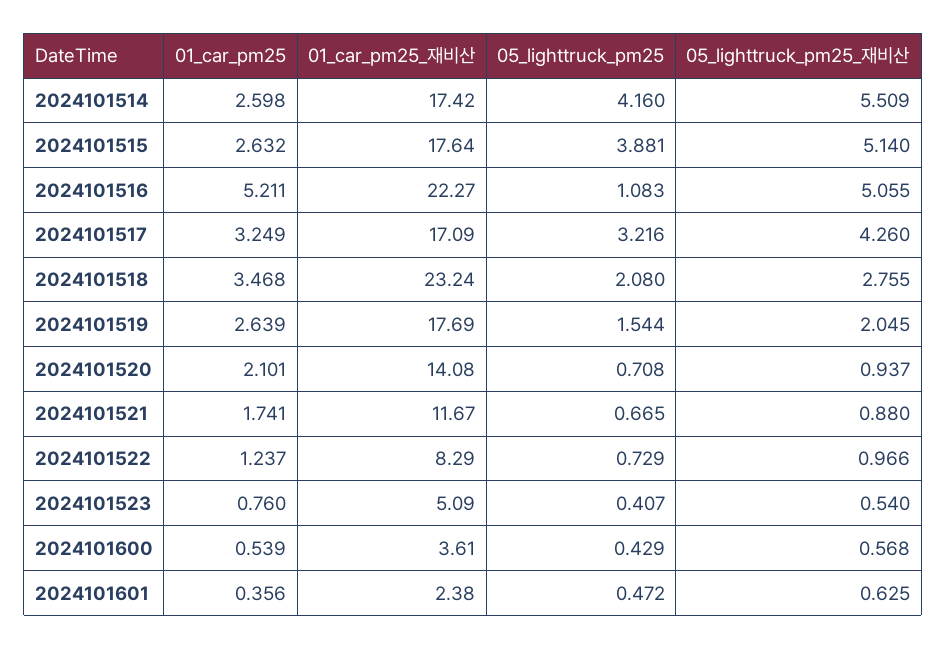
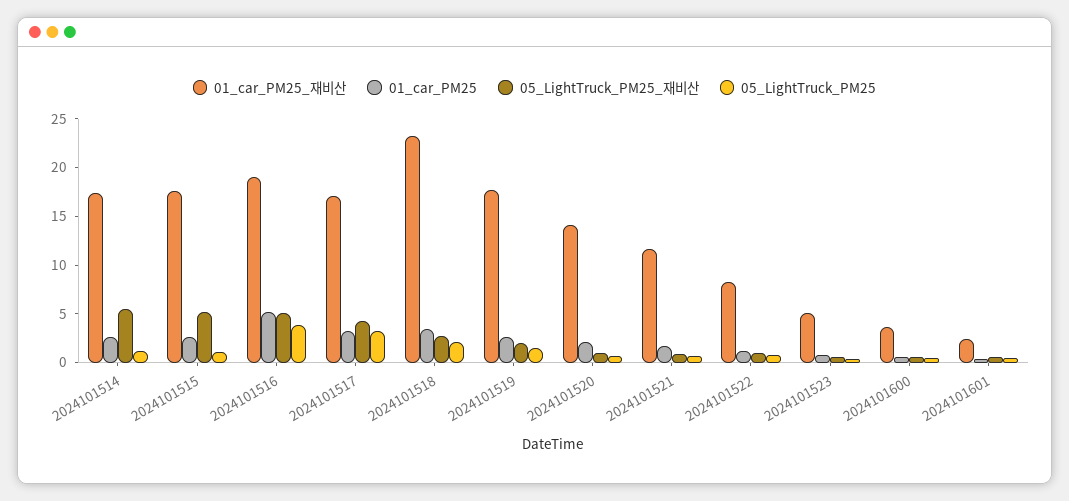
05_lighttruck_pm25, 2024101514: 4.16 -> 1
05_lighttruck_pm25, 2024101515: 3.881 -> 1
01_car_pm25_재비산, 2024101516: 22.27 -> 19
05_lighttruck_pm25, 2024101516: 1.083 -> 4

